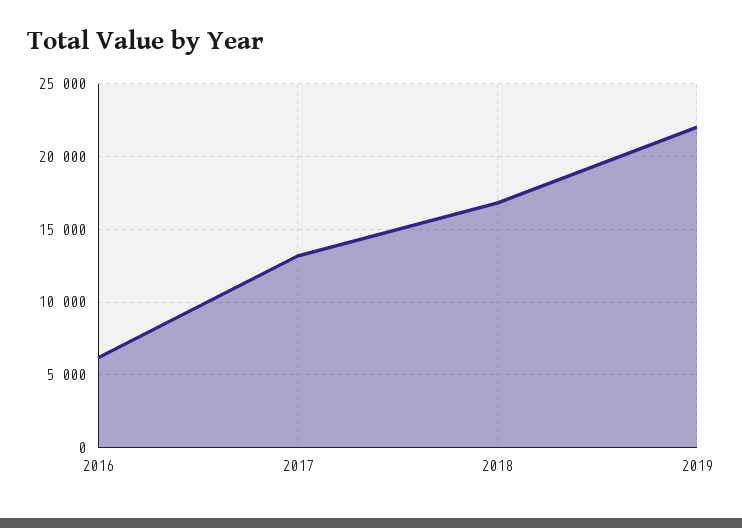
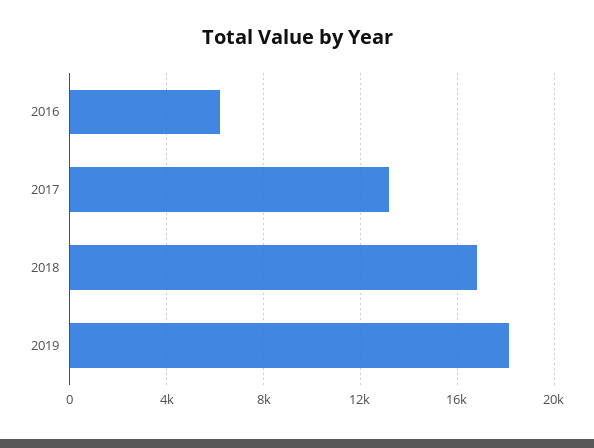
2019: 22000 -> 18000

